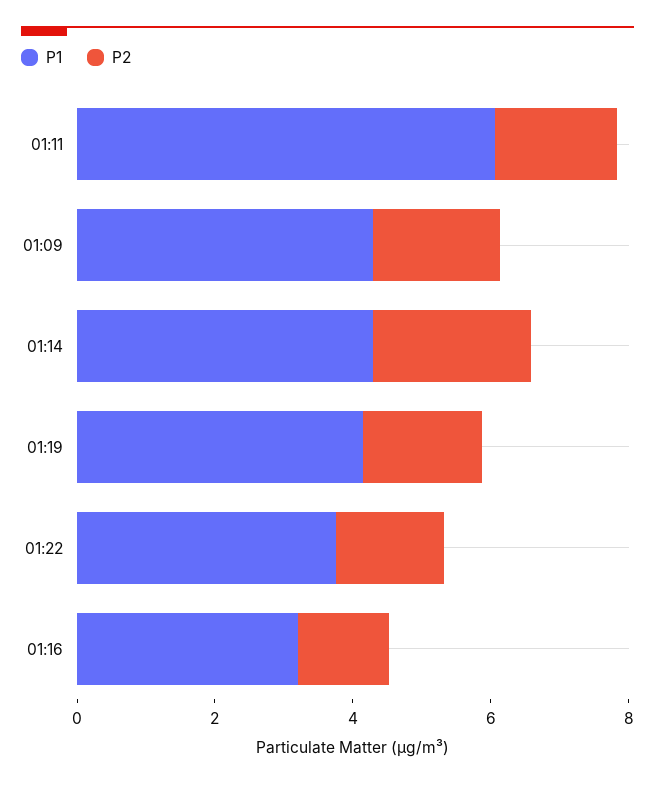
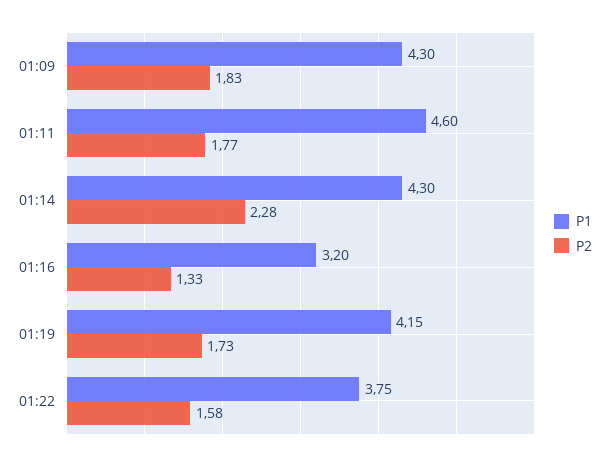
P1, 01:11: 6 -> 4.6

